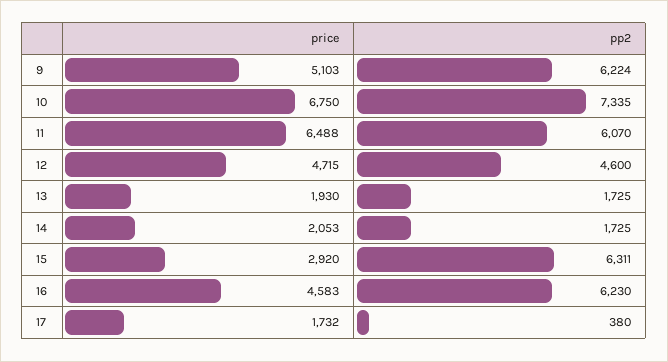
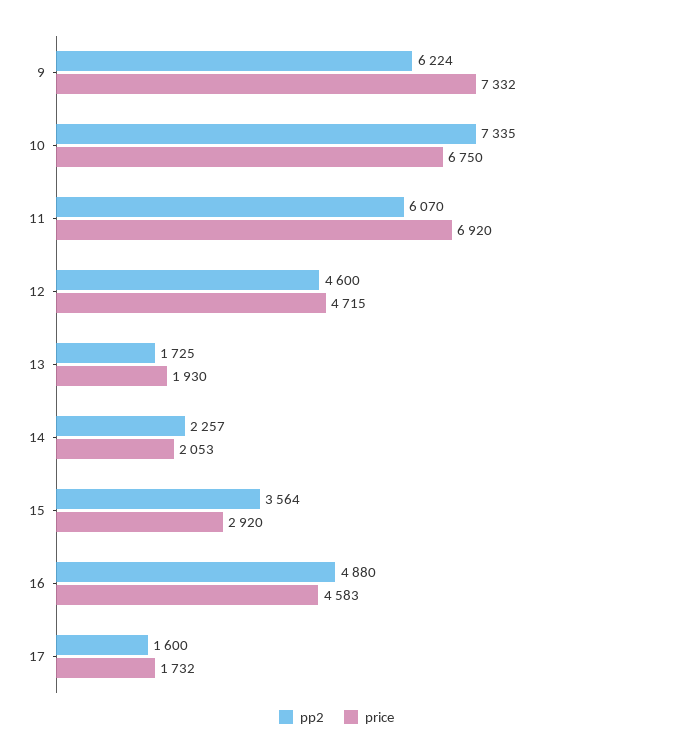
price, 9: 5103 -> 7332
price, 11: 6488 -> 6920
pp2, 14: 1725 -> 2257
pp2, 15: 6311 -> 3564
pp2, 16: 6230 -> 4880
pp2, 17: 380 -> 1600

